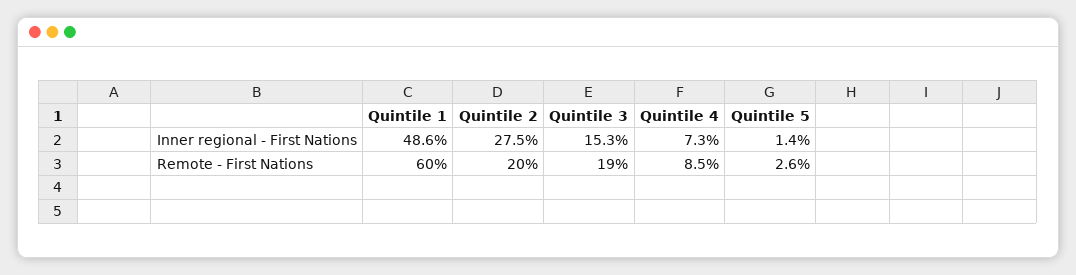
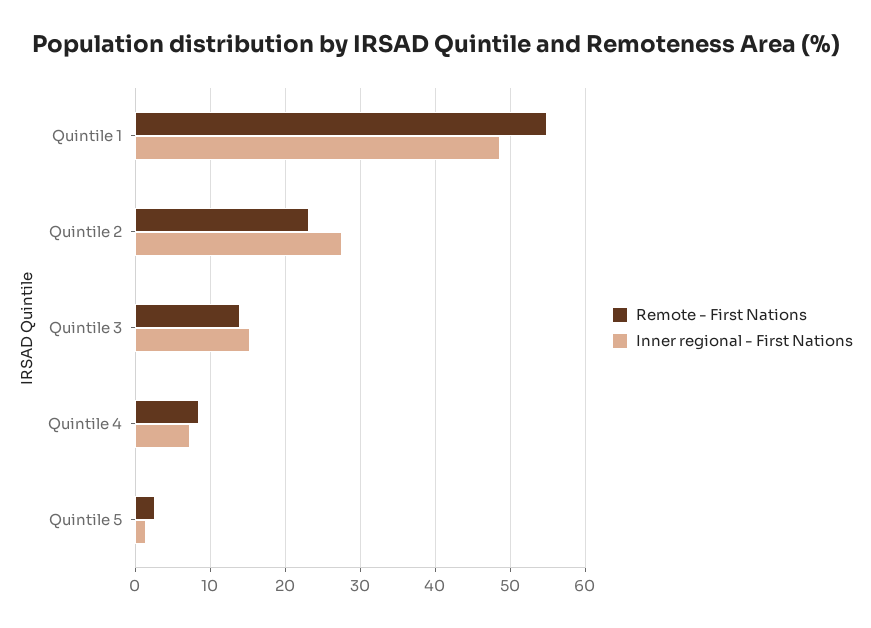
Remote - First Nations, Quintile 1: 60 -> 55
Remote - First Nations, Quintile 2: 20 -> 23
Remote - First Nations, Quintile 3: 19 -> 14

